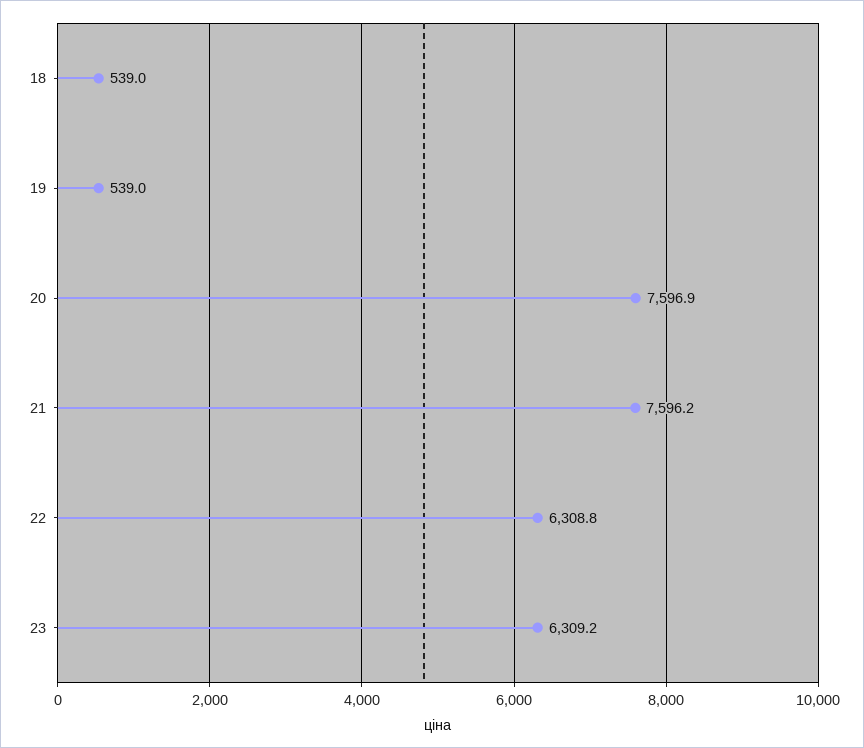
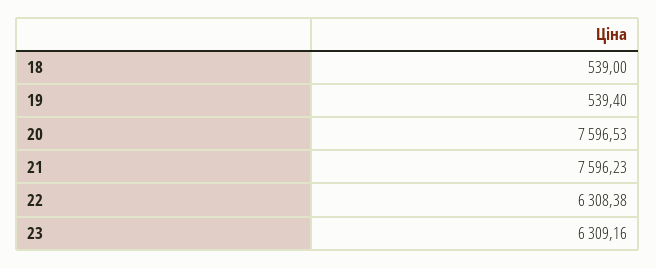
19: 539 -> 539.4
20: 7596.9 -> 7596.53
22: 6308.8 -> 6308.38

